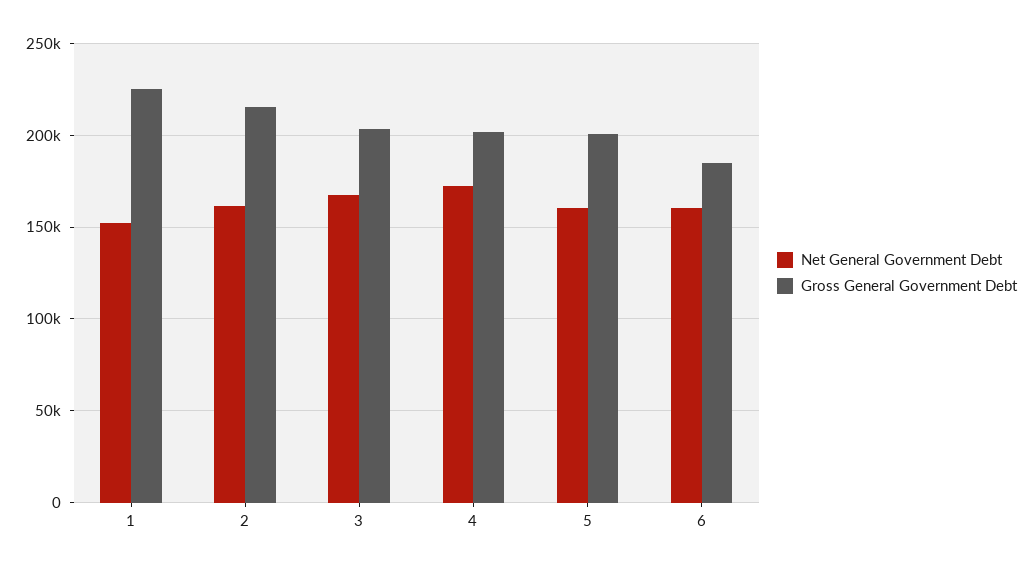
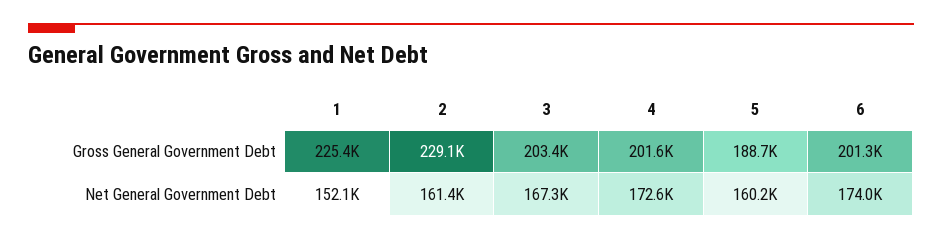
Gross General Government Debt, 2: 215000 -> 229100
Gross General Government Debt, 5: 200000 -> 188700
Net General Government Debt, 6: 160000 -> 174000
Gross General Government Debt, 6: 185000 -> 201300

